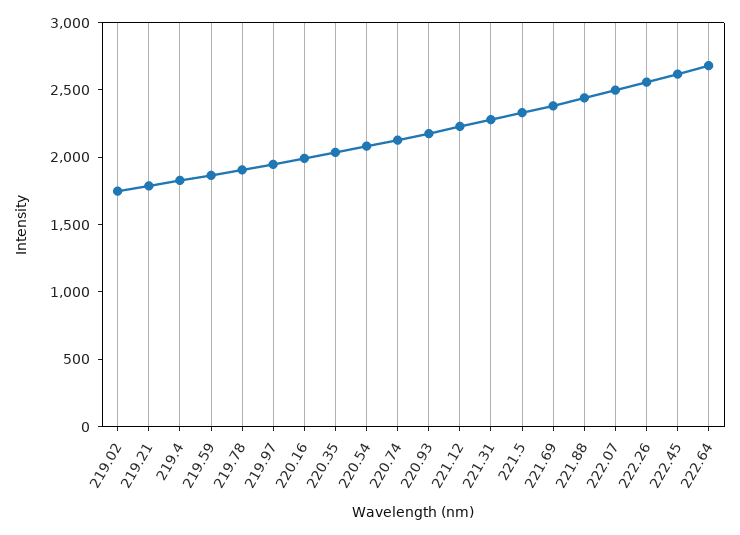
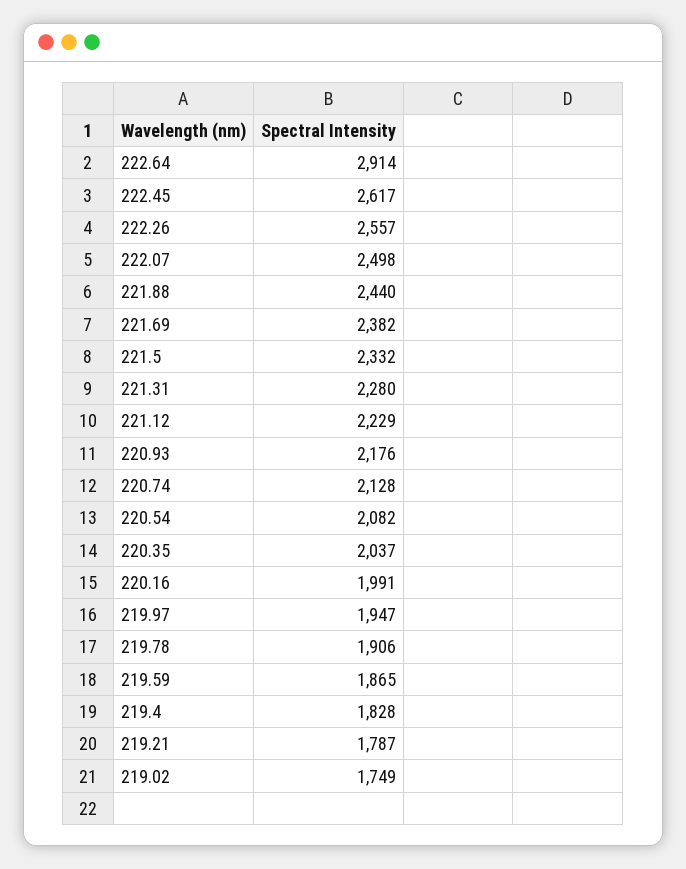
222.64: 2700 -> 2914

